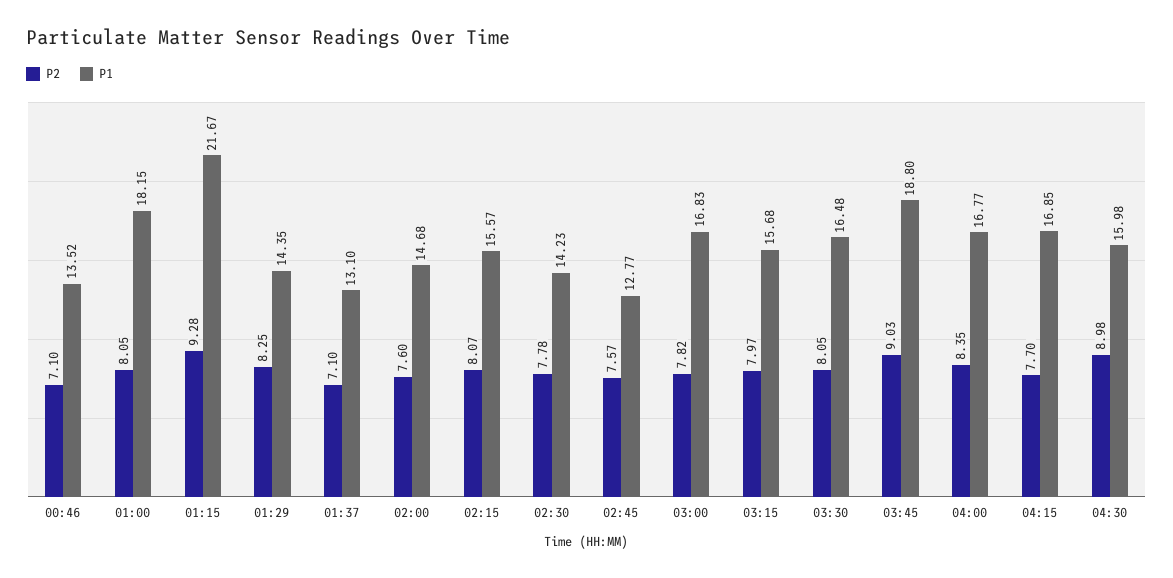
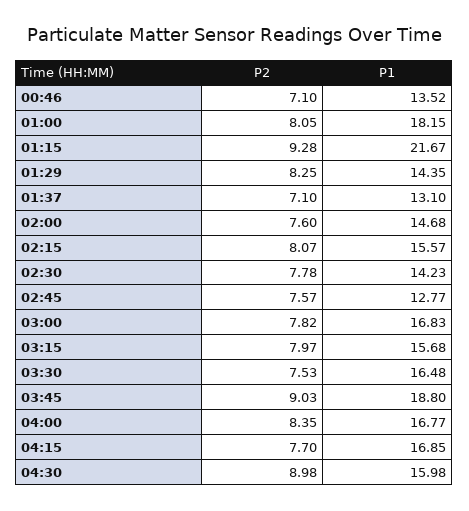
P2, 03:30: 8.05 -> 7.53

